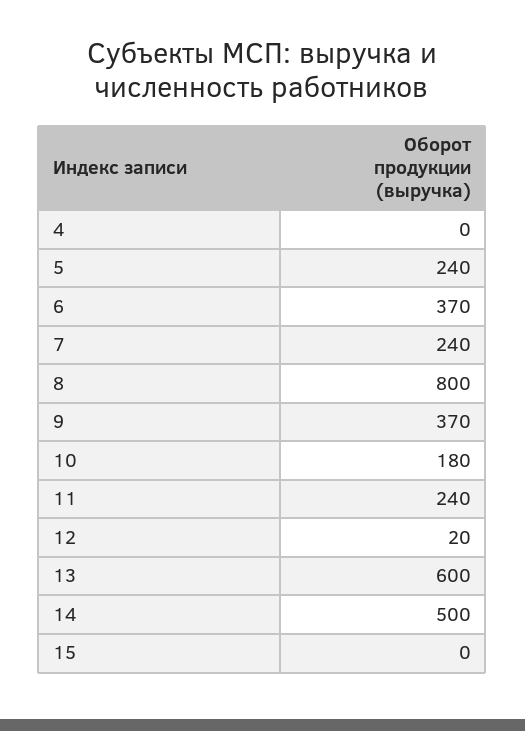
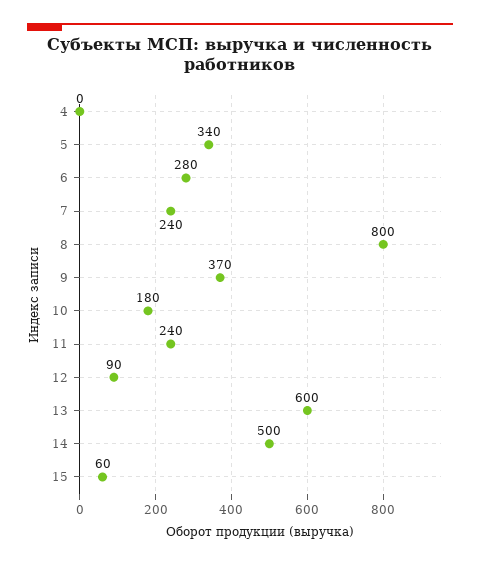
5: 240 -> 340
6: 370 -> 280
12: 20 -> 90
15: 0 -> 60

